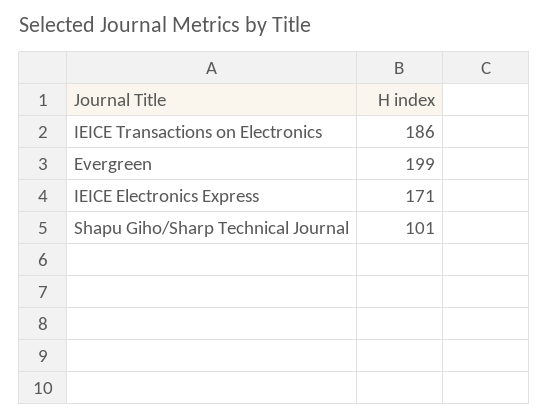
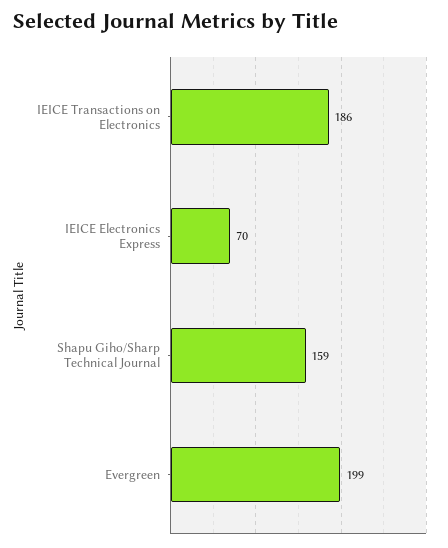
IEICE Electronics Express: 171 -> 70
Shapu Giho/Sharp Technical Journal: 101 -> 159

